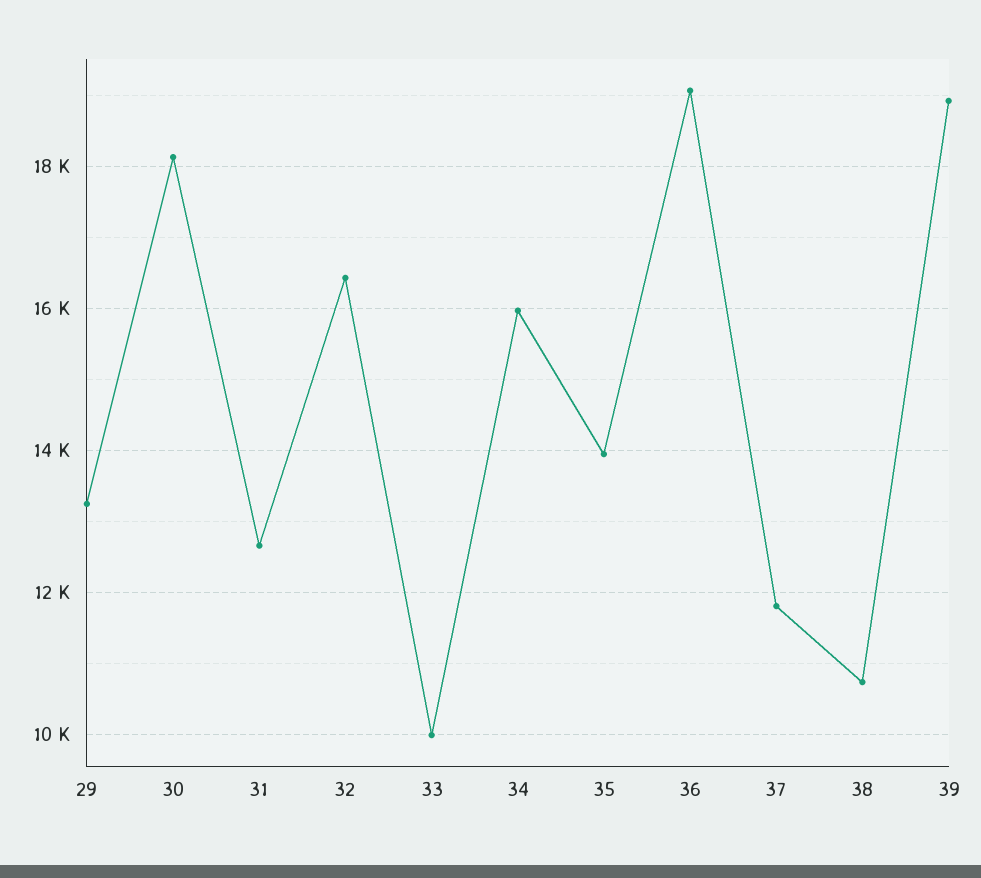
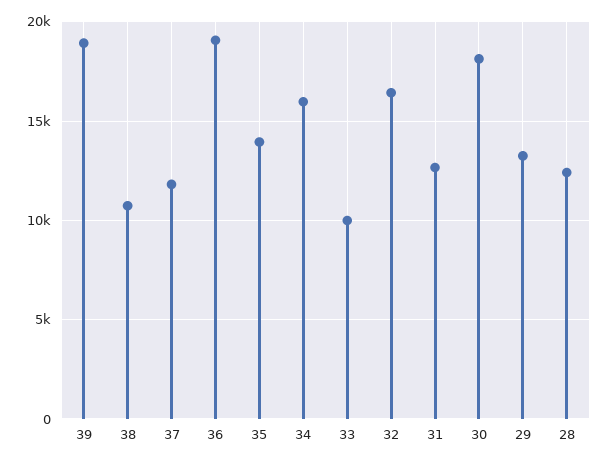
28: none -> 12500

